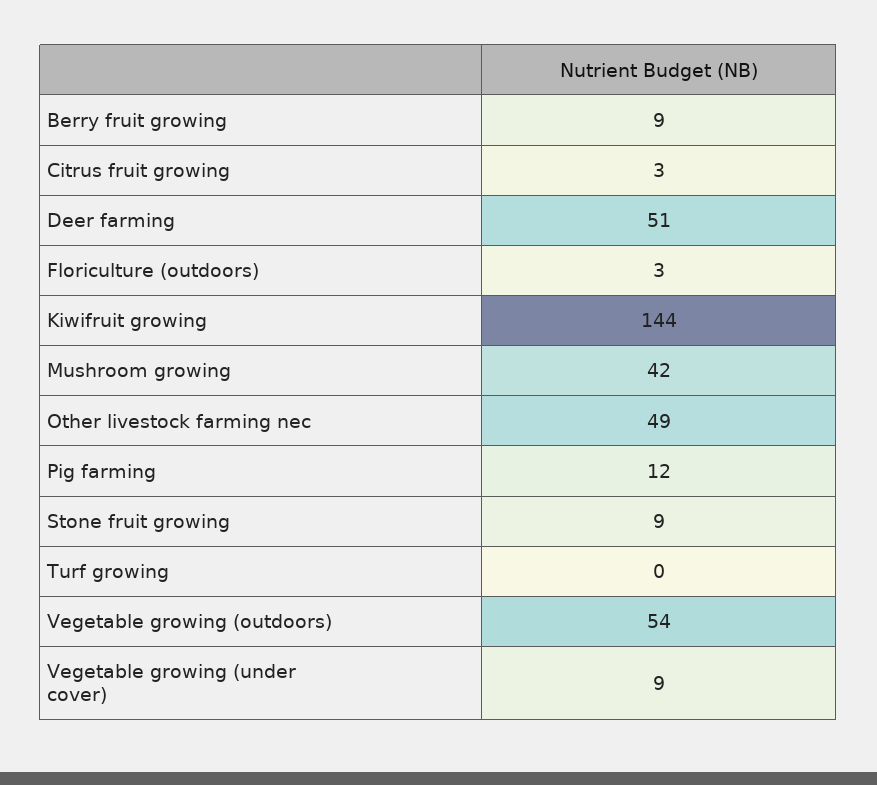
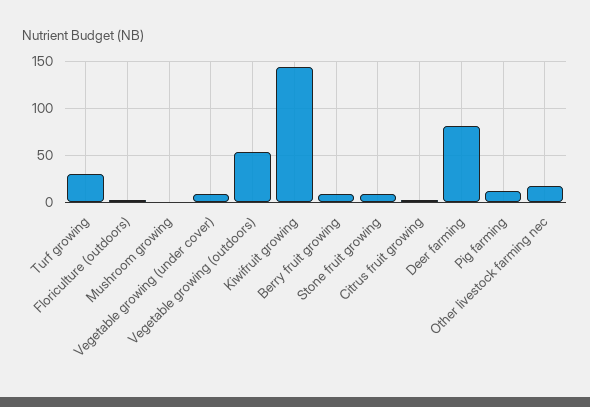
Deer farming: 51 -> 80
Mushroom growing: 42 -> 0
Other livestock farming nec: 49 -> 20
Turf growing: 0 -> 30

